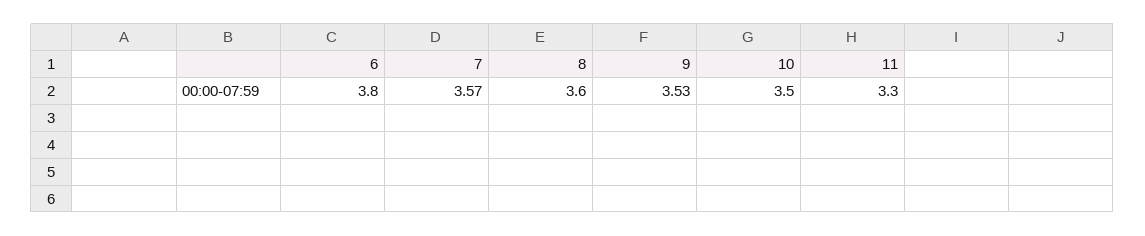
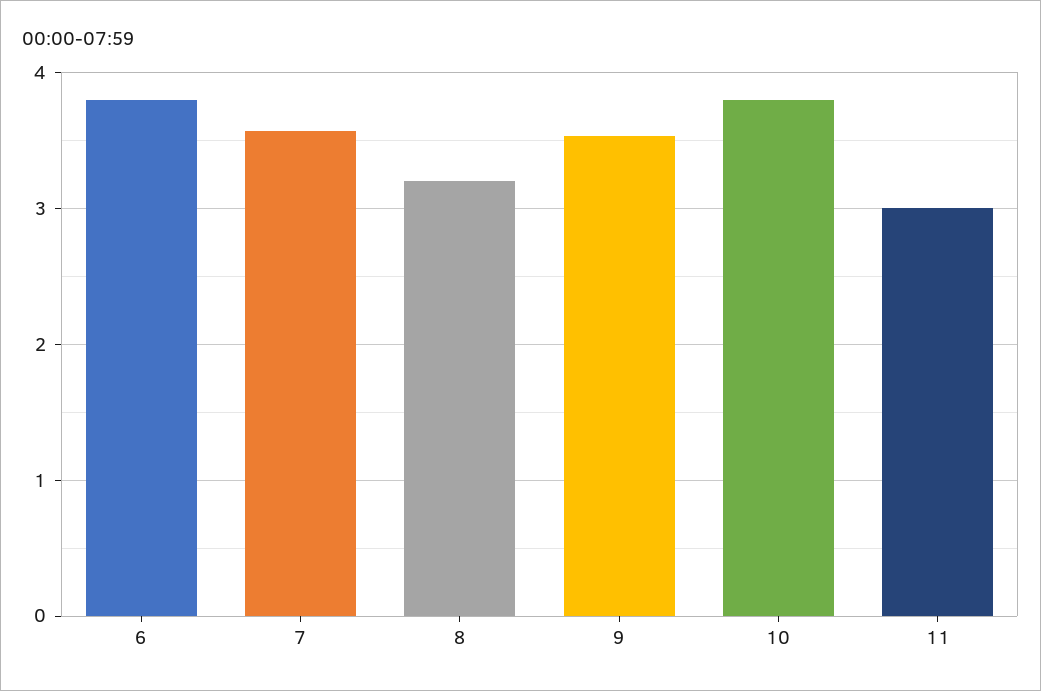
8: 3.6 -> 3.2
10: 3.5 -> 3.8
11: 3.3 -> 3

